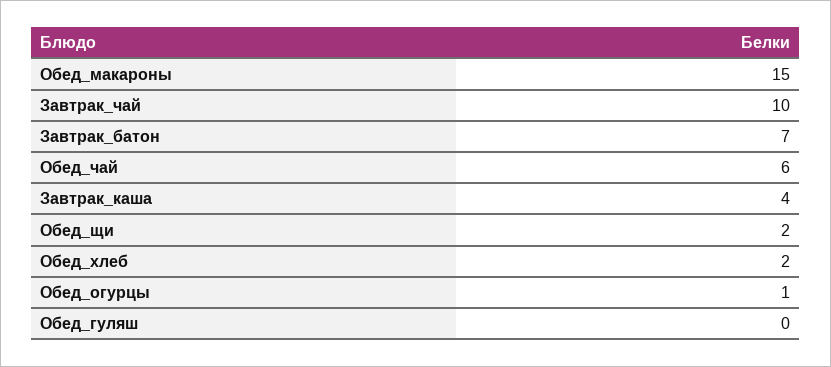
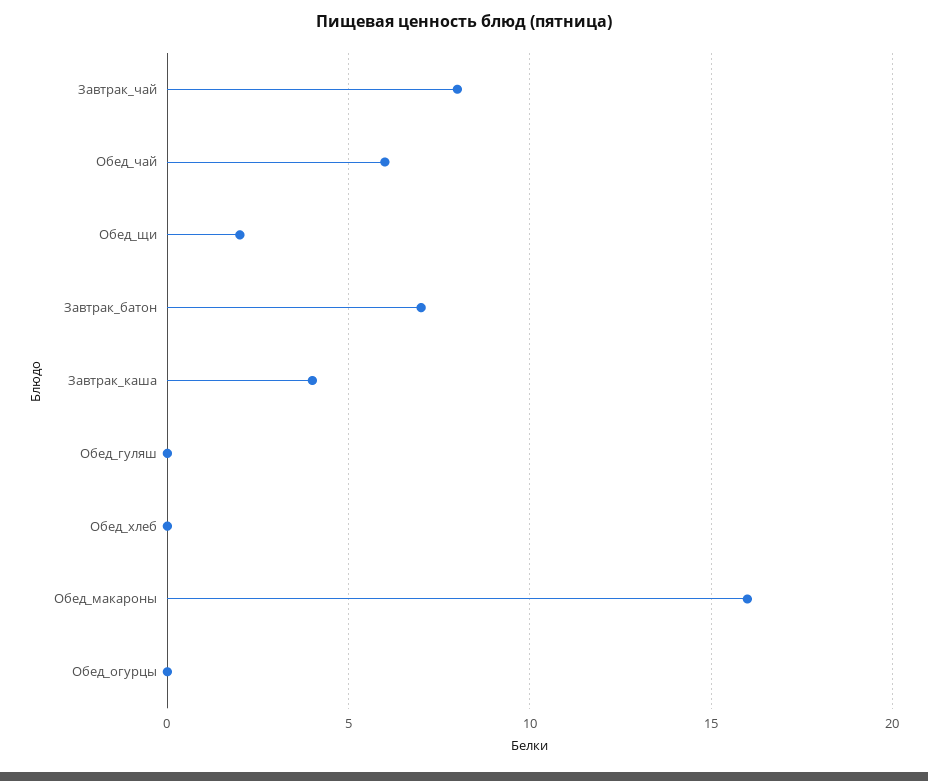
Обед_макароны: 15 -> 16
Завтрак_чай: 10 -> 8
Обед_хлеб: 2 -> 0
Обед_огурцы: 1 -> 0

